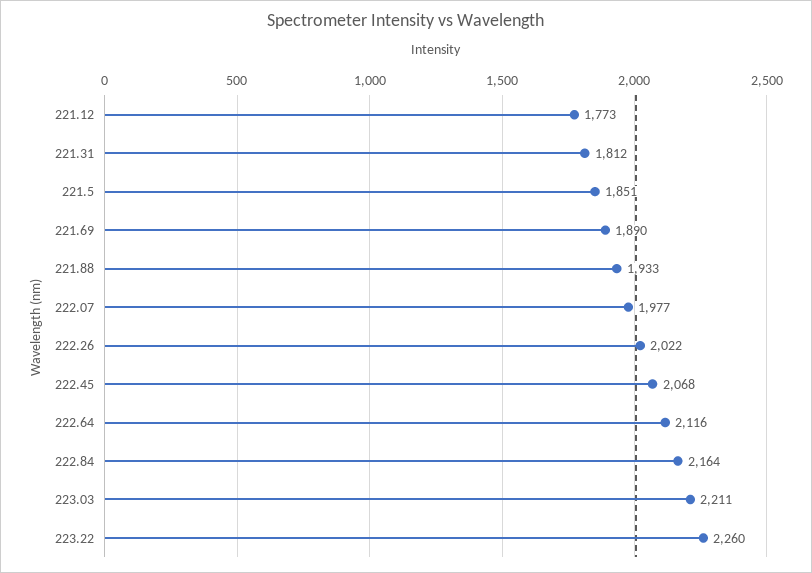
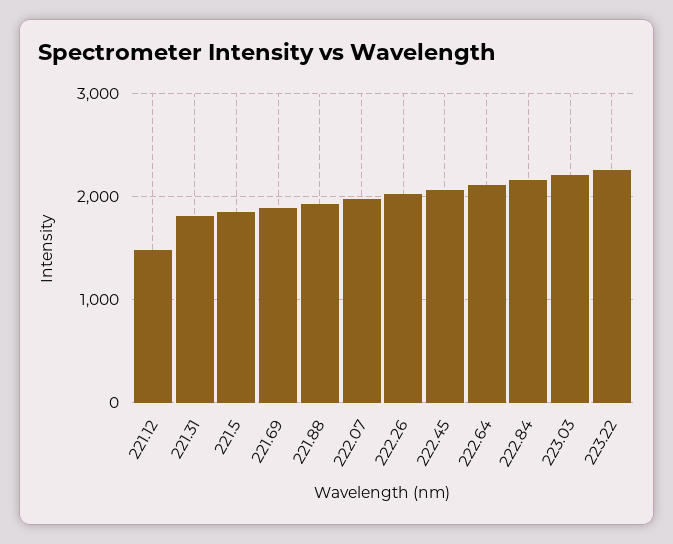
221.12: 1773 -> 1500

